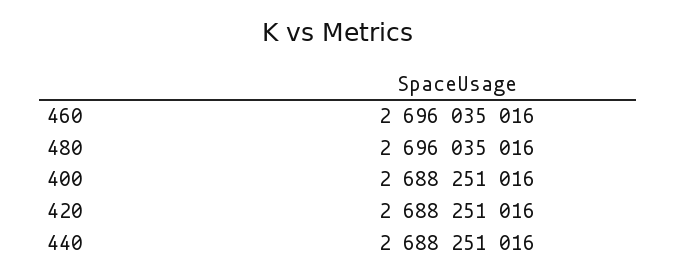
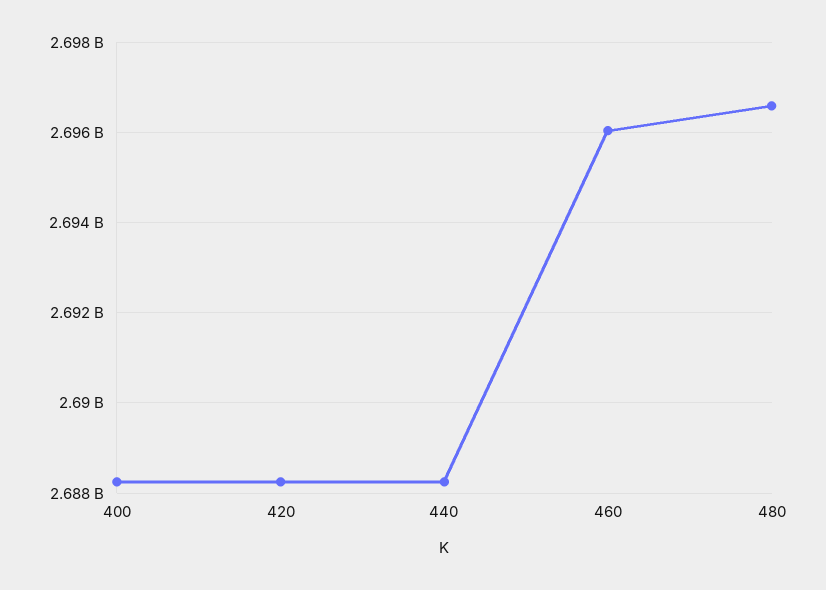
480: 2696035016 -> 2696600000

